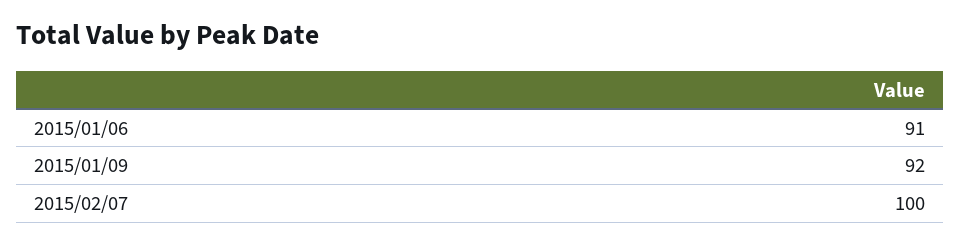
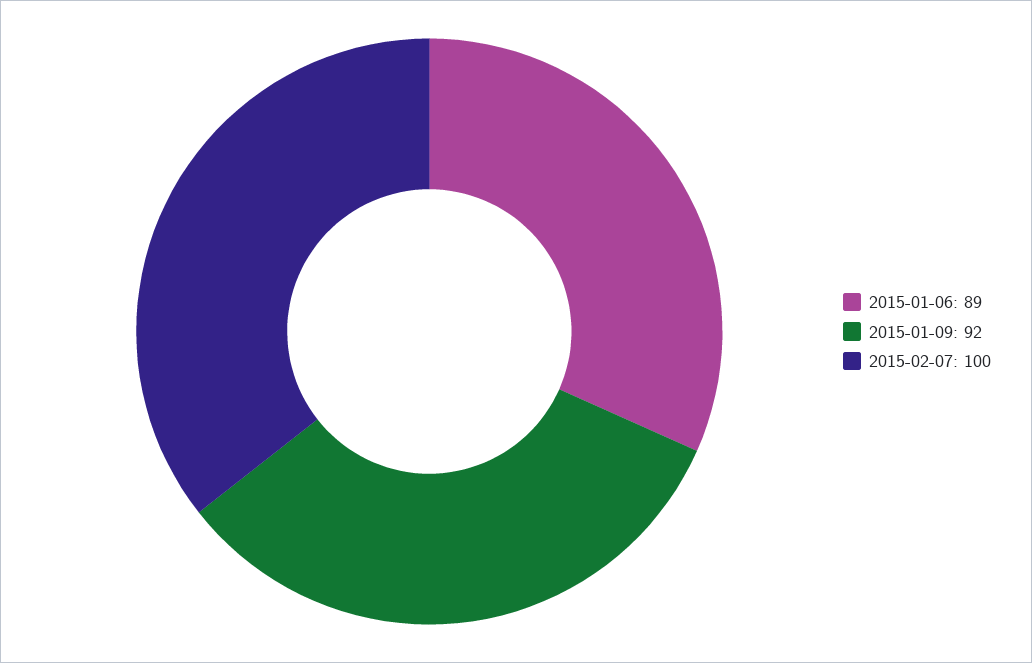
2015/01/06: 91 -> 89

